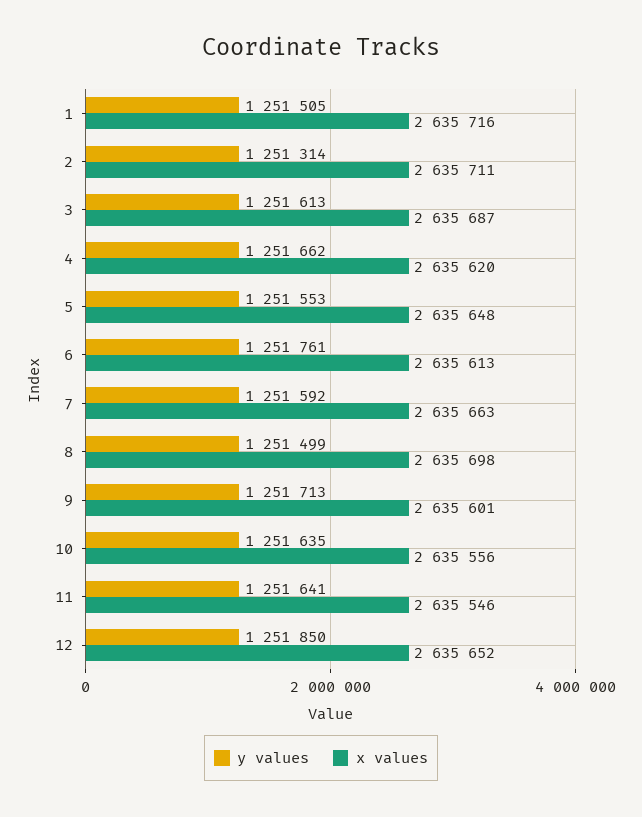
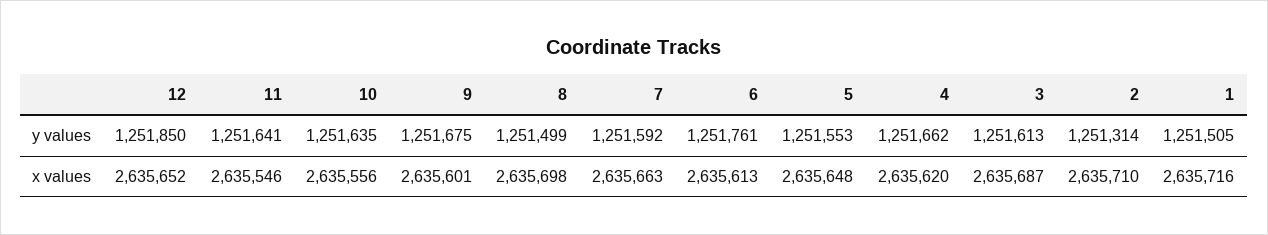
x values, 2: 2635711 -> 2635710
y values, 9: 1251713 -> 1251675

